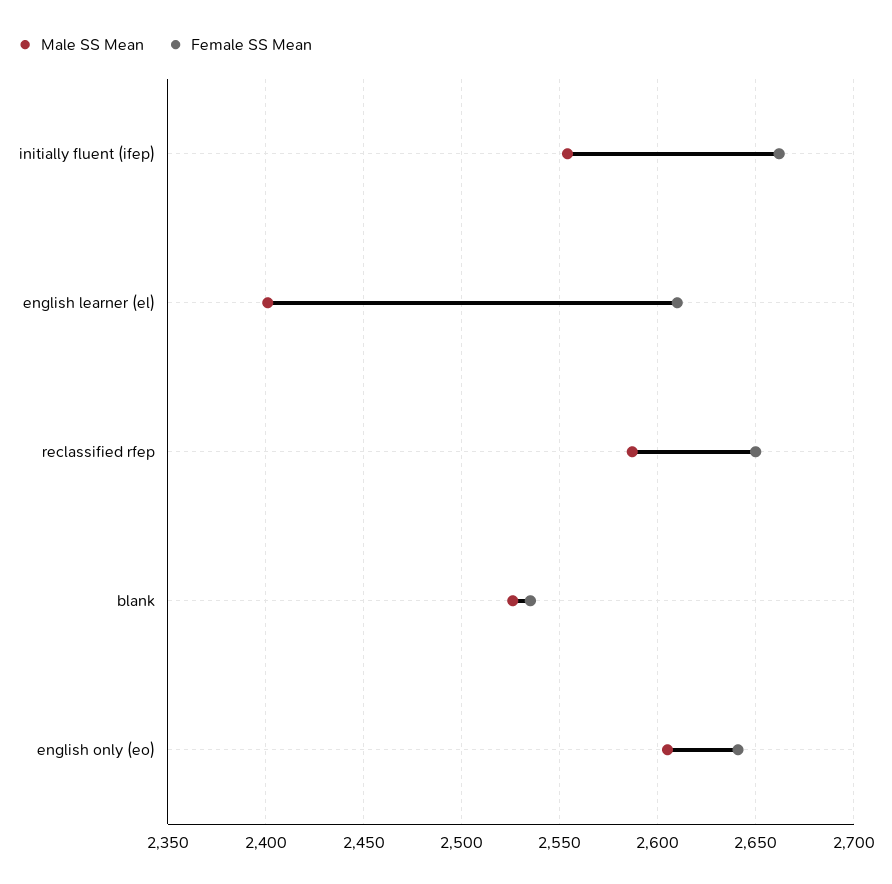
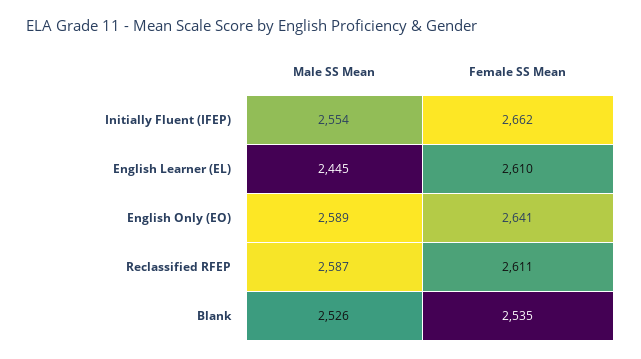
Male SS Mean, english learner (el): 2400 -> 2445
Female SS Mean, reclassified rfep: 2650 -> 2611
Male SS Mean, english only (eo): 2605 -> 2589

